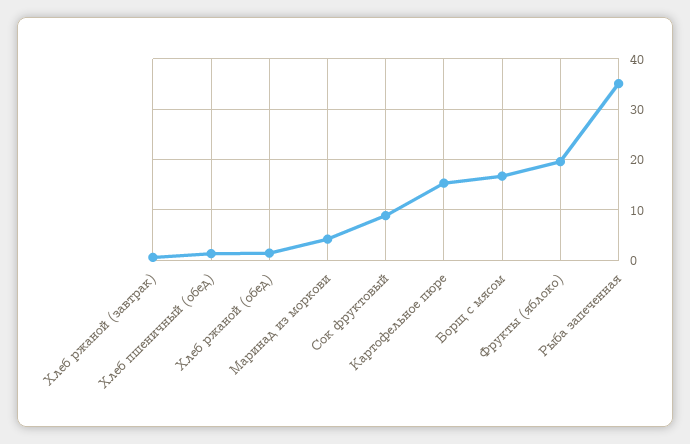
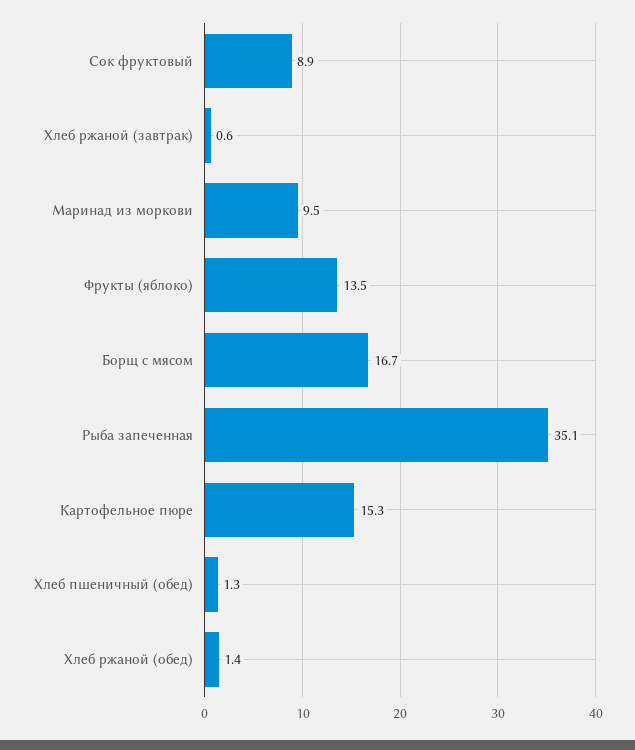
Маринад из моркови: 4 -> 9.5
Фрукты (яблоко): 20 -> 13.5

